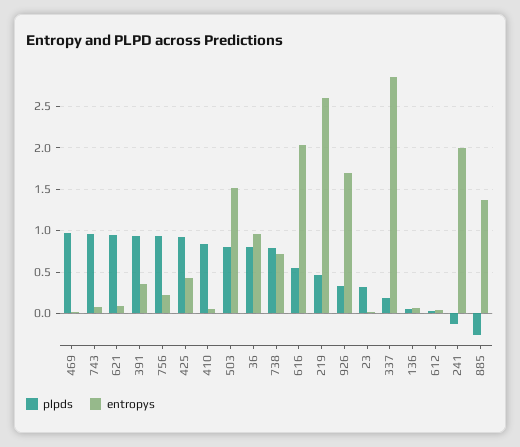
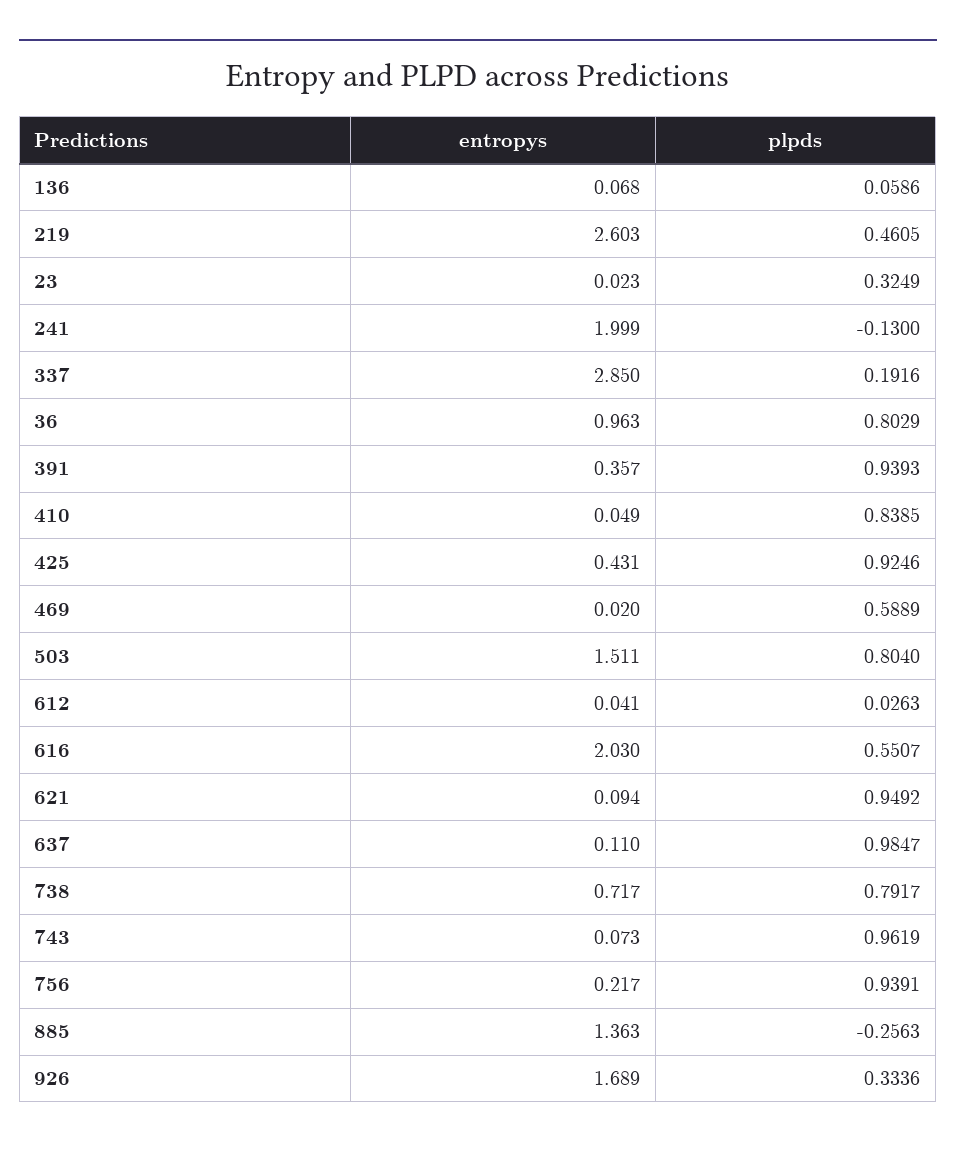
plpds, 469: 1 -> 0.5889
entropys, 637: none -> 0.11
plpds, 637: none -> 0.9847

